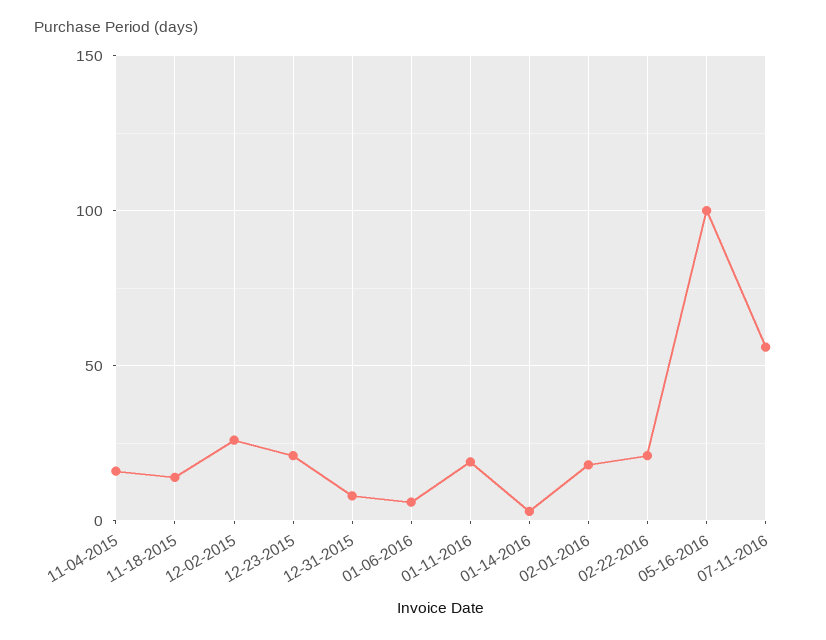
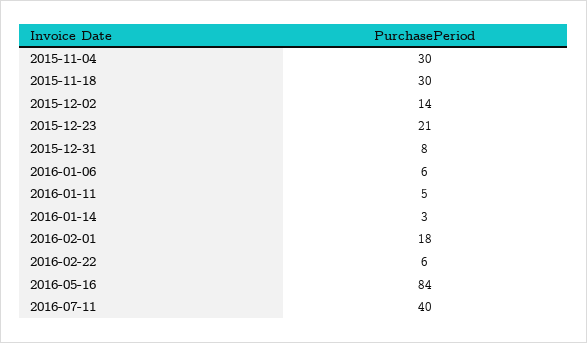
11-04-2015: 15 -> 30
11-18-2015: 15 -> 30
12-02-2015: 25 -> 14
01-11-2016: 20 -> 5
02-22-2016: 20 -> 6
05-16-2016: 100 -> 84
07-11-2016: 55 -> 40

